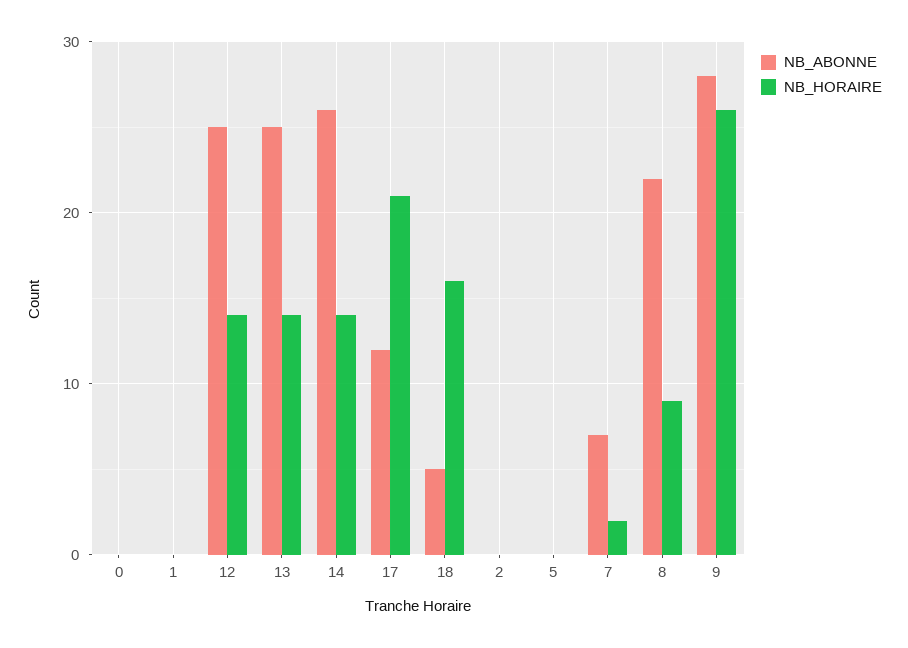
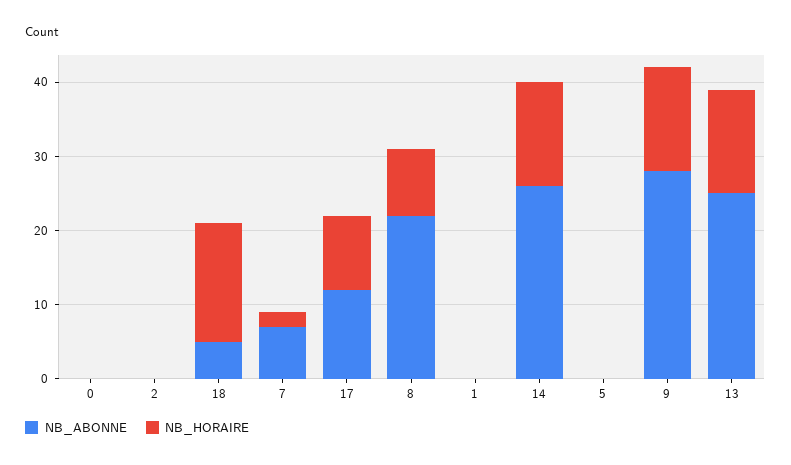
NB_ABONNE, 12: 25 -> none
NB_HORAIRE, 12: 14 -> none
NB_HORAIRE, 17: 21 -> 10
NB_HORAIRE, 9: 26 -> 15

